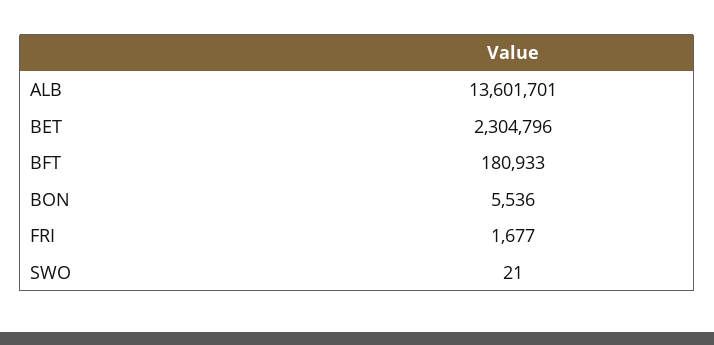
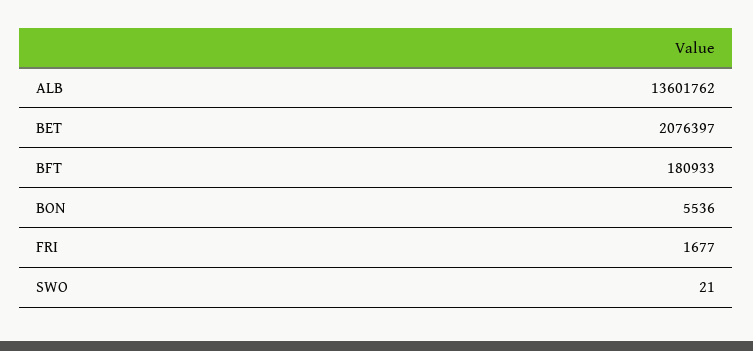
ALB: 13601701 -> 13601762
BET: 2304796 -> 2076397

